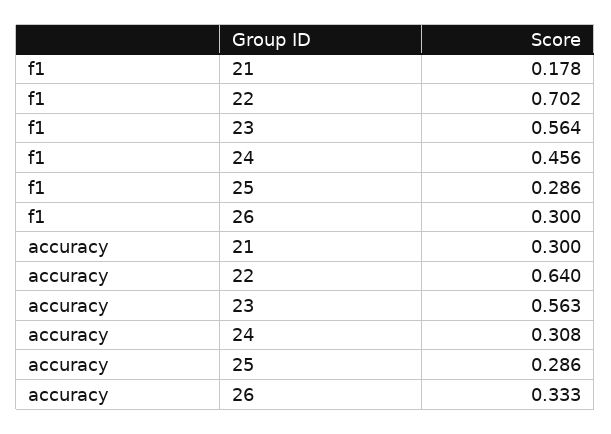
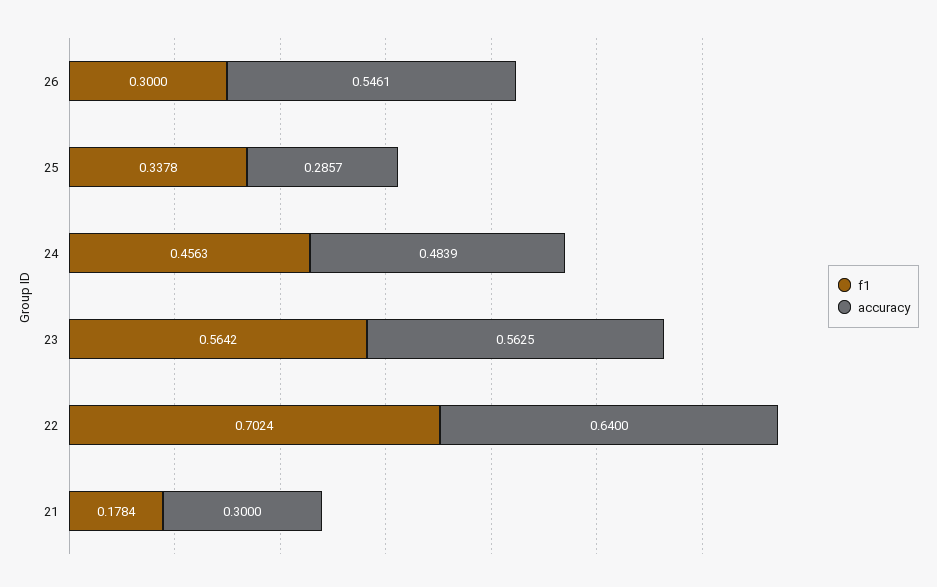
f1, 25: 0.286 -> 0.3378
accuracy, 24: 0.308 -> 0.4839
accuracy, 26: 0.333 -> 0.5461

